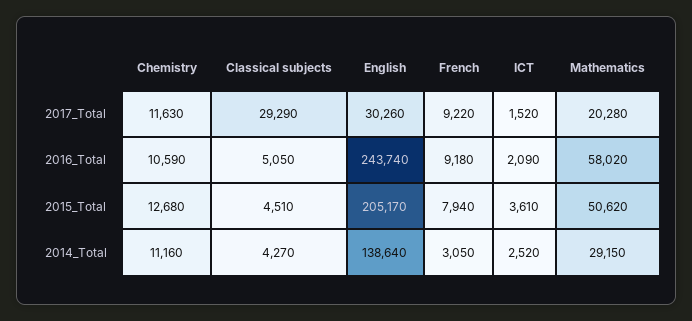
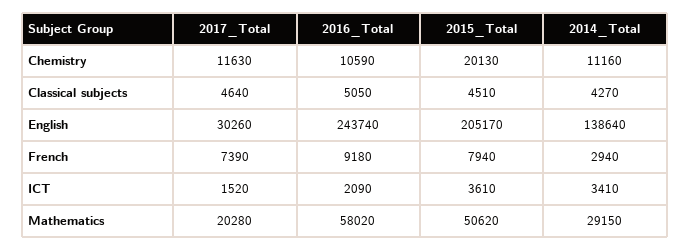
Classical subjects, 2017_Total: 29290 -> 4640
French, 2017_Total: 9220 -> 7390
Chemistry, 2015_Total: 12680 -> 20130
French, 2014_Total: 3050 -> 2940
ICT, 2014_Total: 2520 -> 3410

